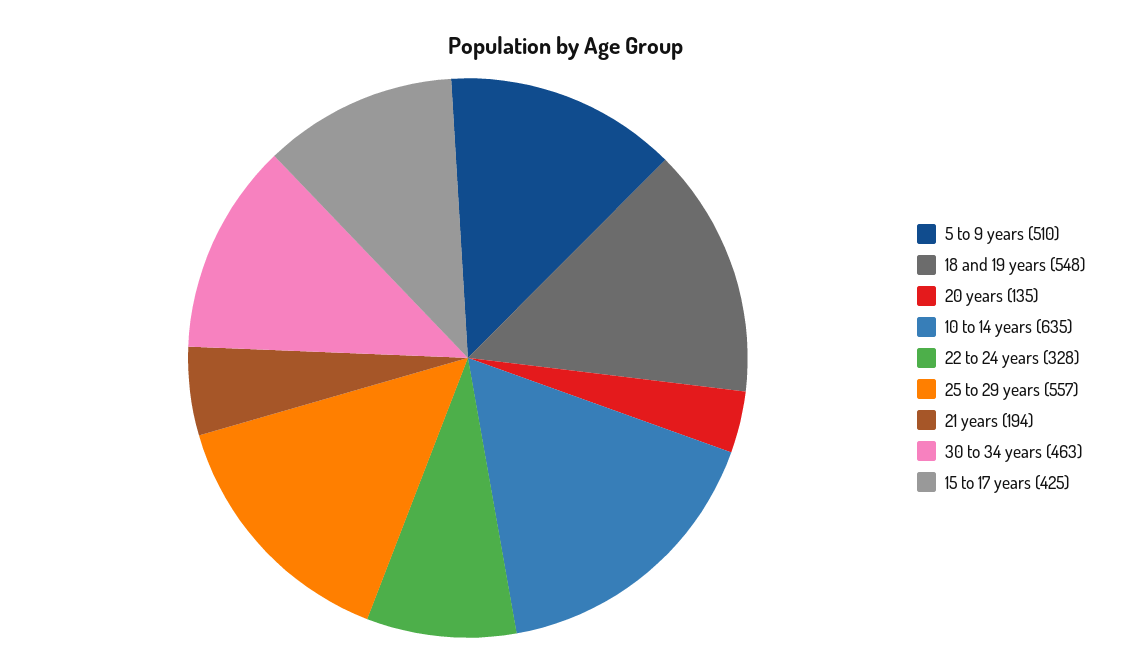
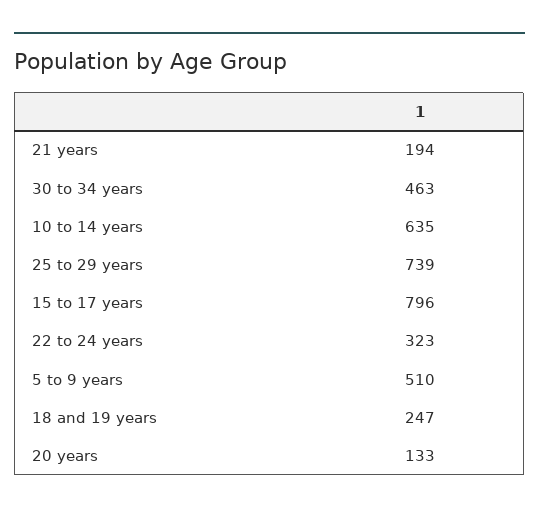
18 and 19 years: 548 -> 247
20 years: 135 -> 133
22 to 24 years: 328 -> 323
25 to 29 years: 557 -> 739
15 to 17 years: 425 -> 796

